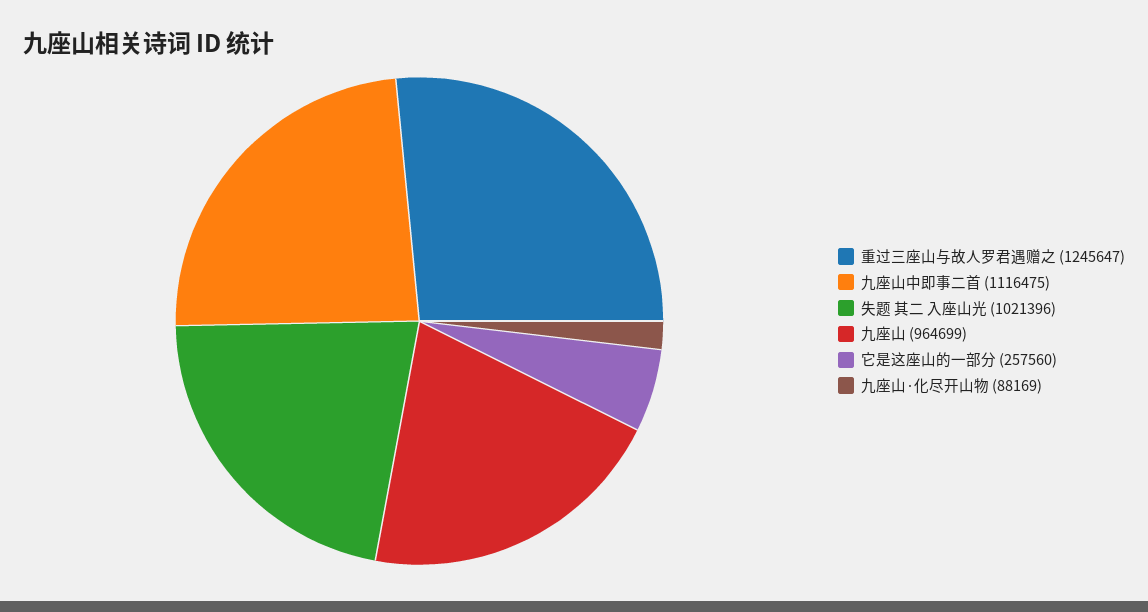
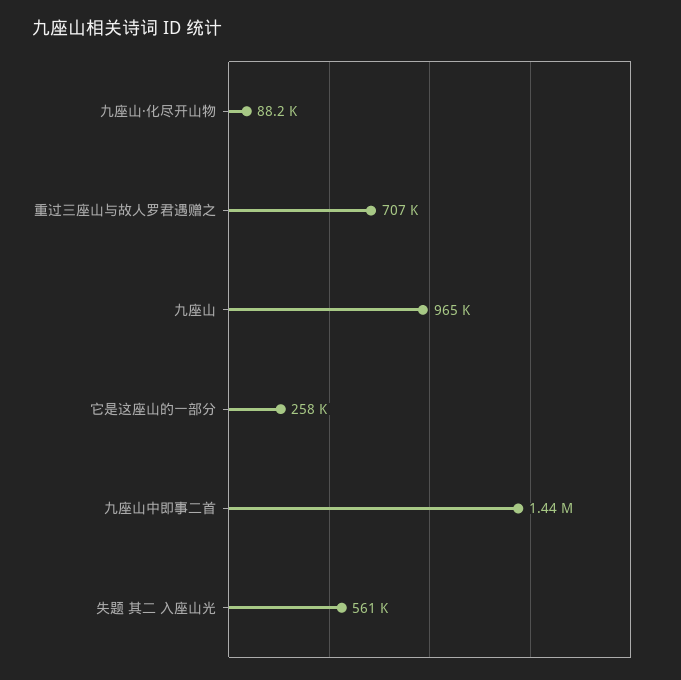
重过三座山与故人罗君遇赠之: 1245647 -> 707000
九座山中即事二首: 1116475 -> 1440000
失题 其二 入座山光: 1021396 -> 561000

